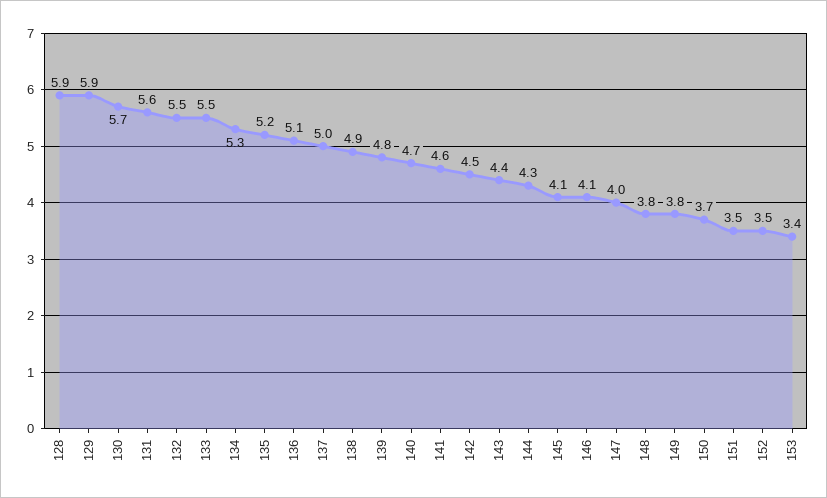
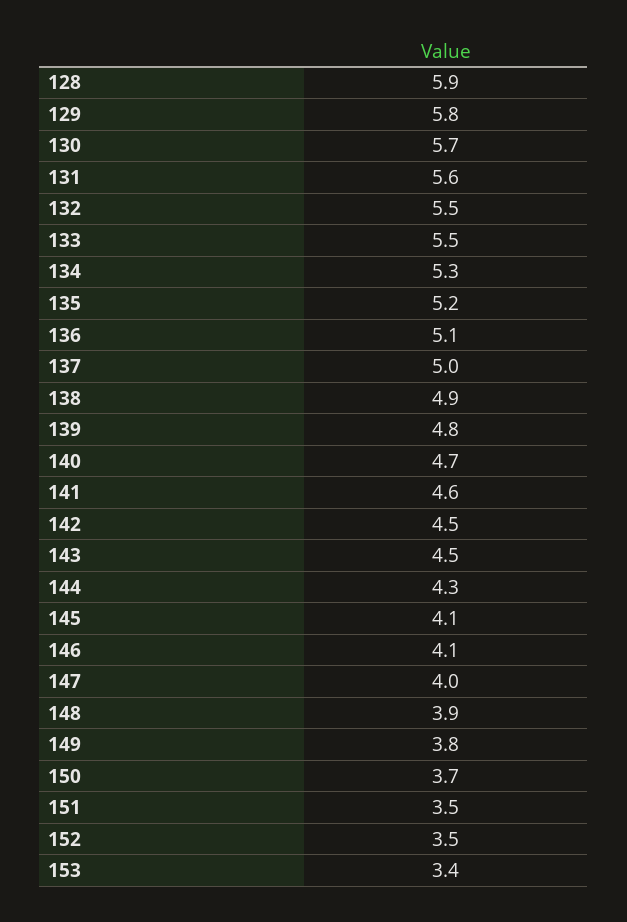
129: 5.9 -> 5.8
143: 4.4 -> 4.5
148: 3.8 -> 3.9

